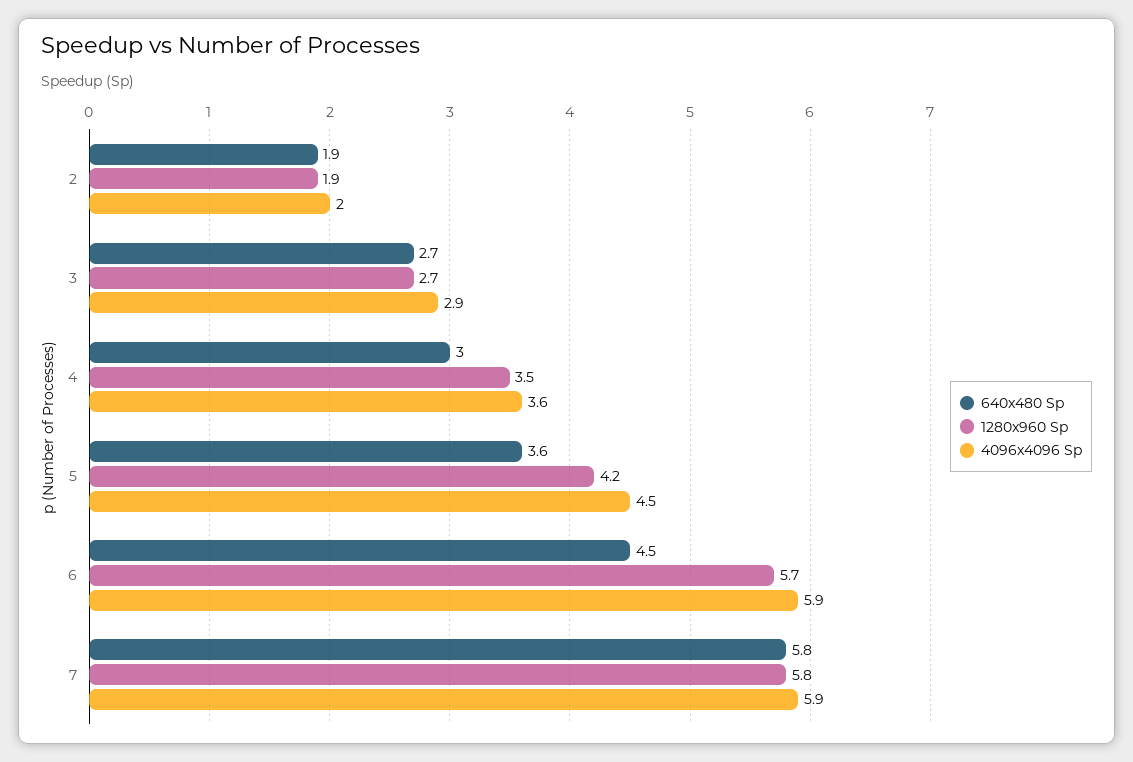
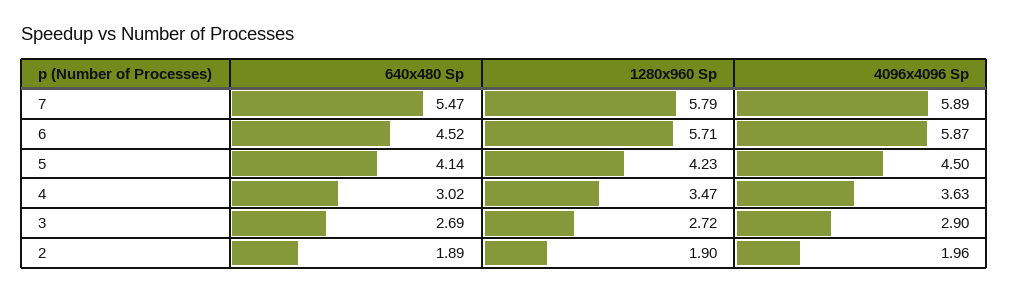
640x480 Sp, 5: 3.6 -> 4.14
640x480 Sp, 7: 5.8 -> 5.47

